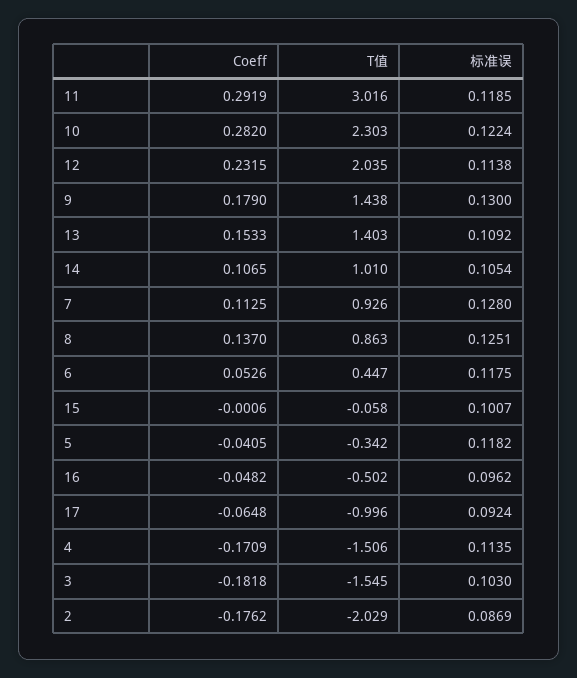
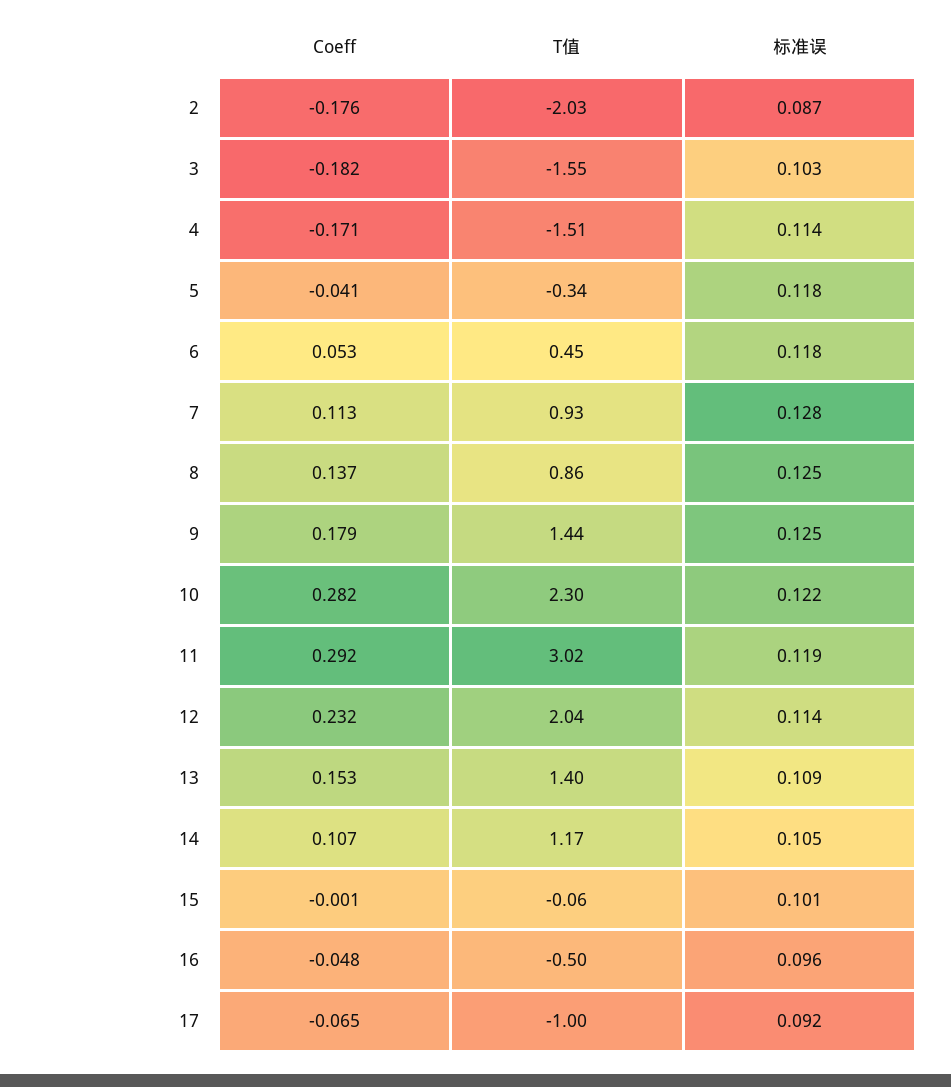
标准误, 9: 0.13 -> 0.125
T值, 14: 1.01 -> 1.17

